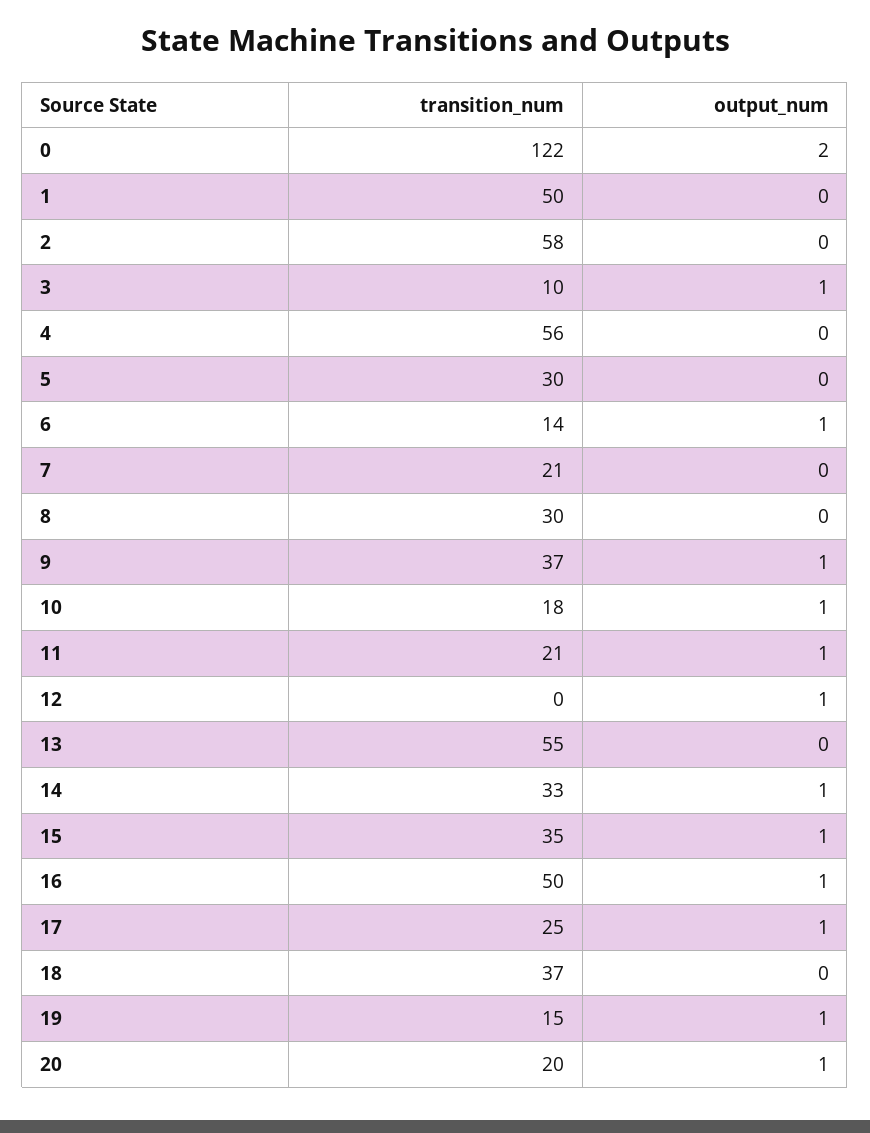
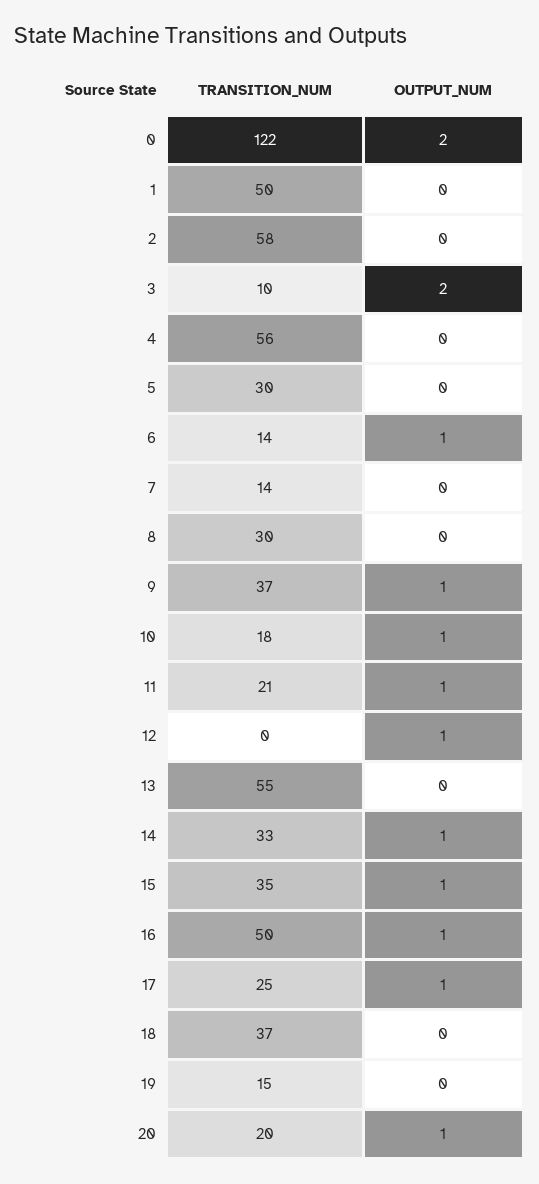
output_num, 3: 1 -> 2
transition_num, 7: 21 -> 14
output_num, 19: 1 -> 0

